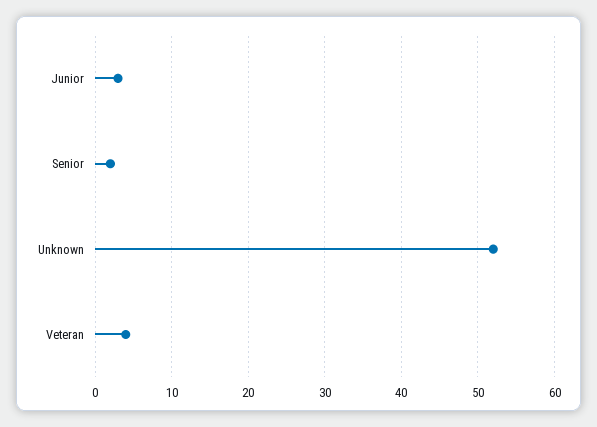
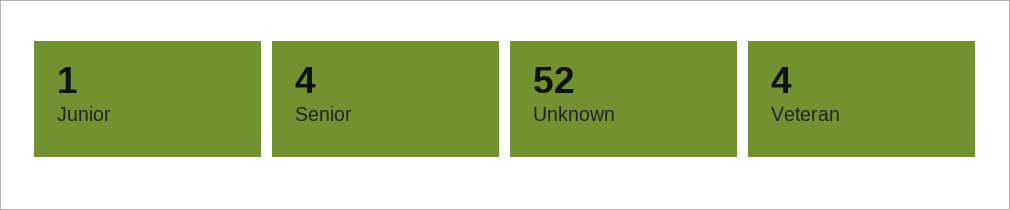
Junior: 3 -> 1
Senior: 2 -> 4

